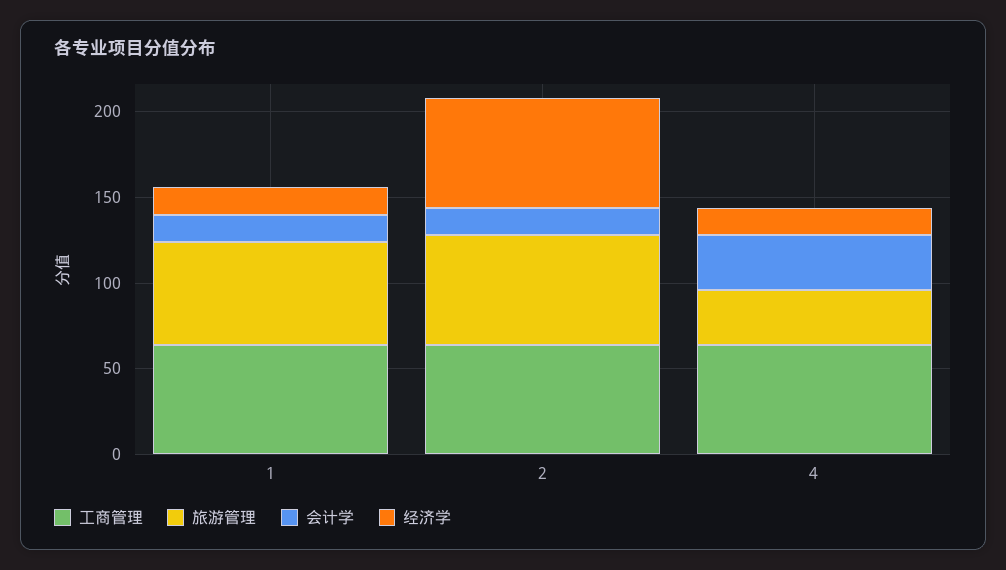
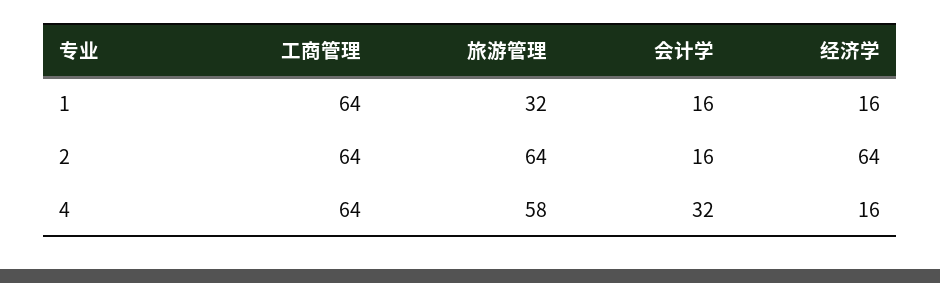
旅游管理, 1: 60 -> 32
旅游管理, 4: 30 -> 58

